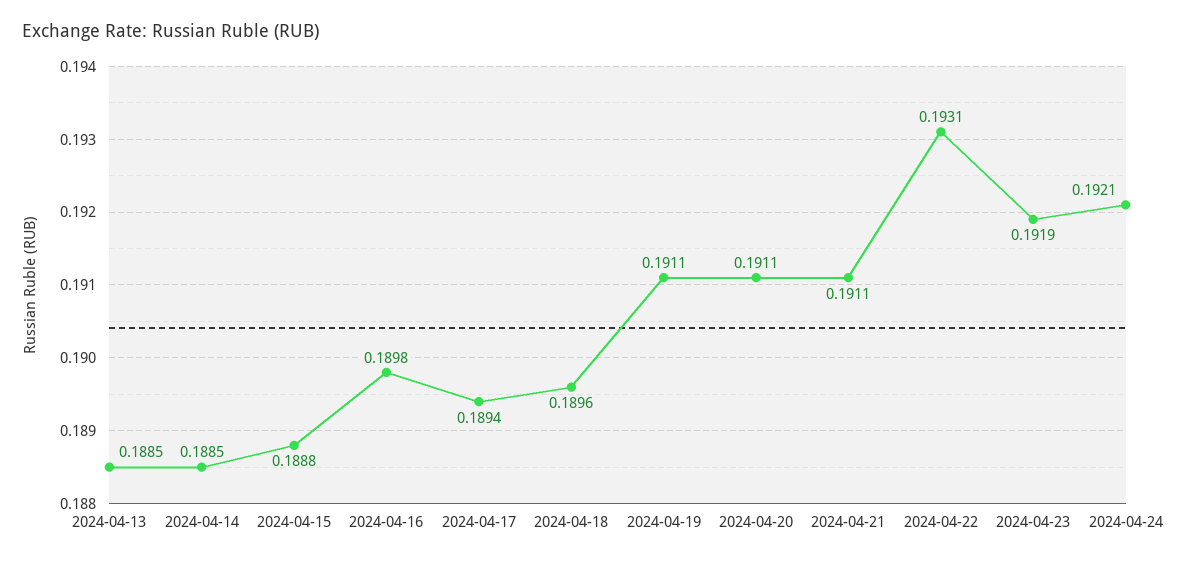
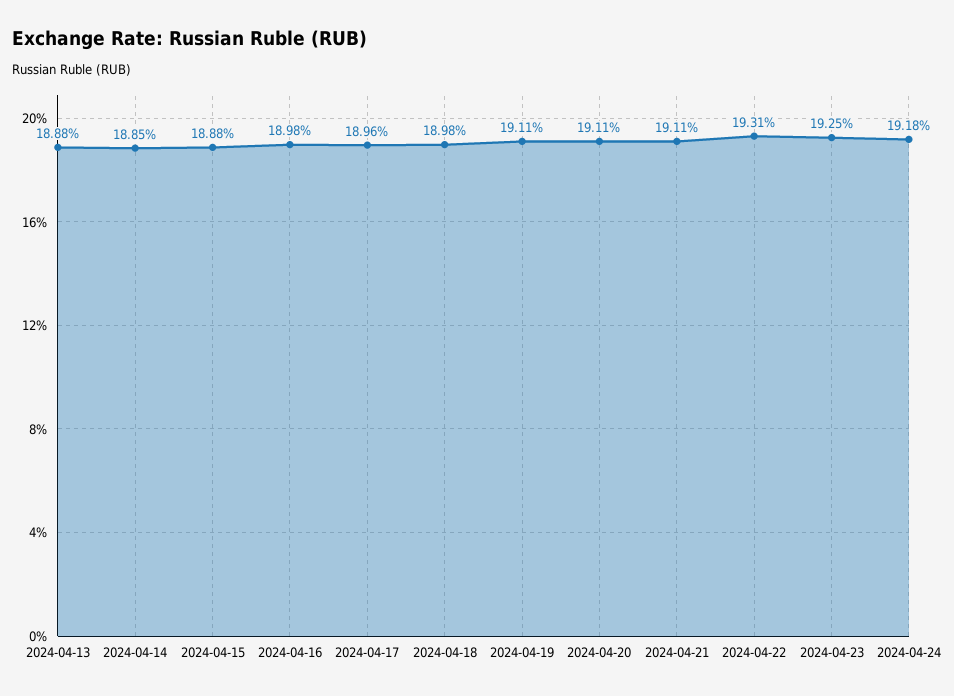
2024-04-13: 0.1885 -> 0.1888
2024-04-17: 0.1894 -> 0.1896
2024-04-18: 0.1896 -> 0.1898
2024-04-23: 0.1919 -> 0.1925
2024-04-24: 0.1921 -> 0.1918

